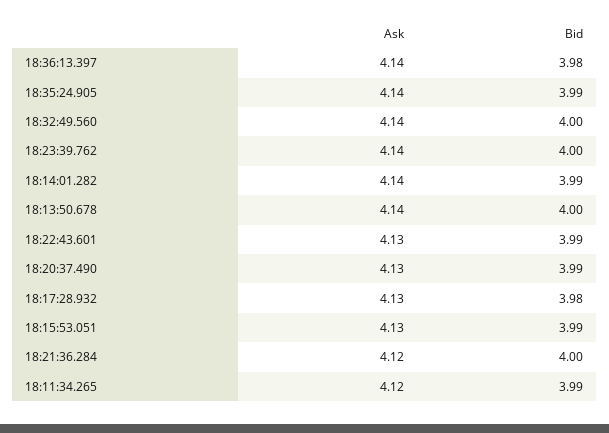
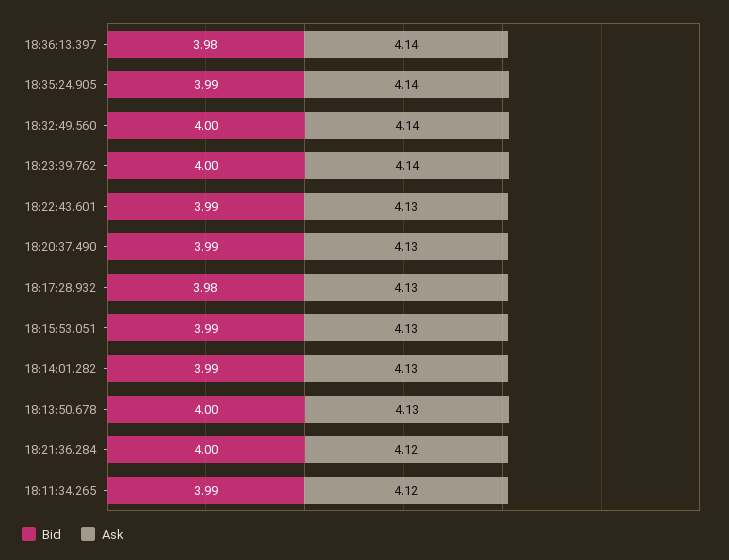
Ask, 18:14:01.282: 4.14 -> 4.13
Ask, 18:13:50.678: 4.14 -> 4.13

